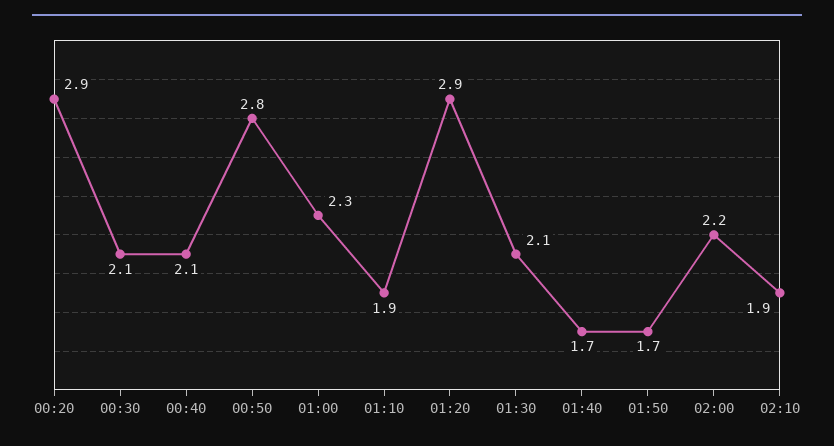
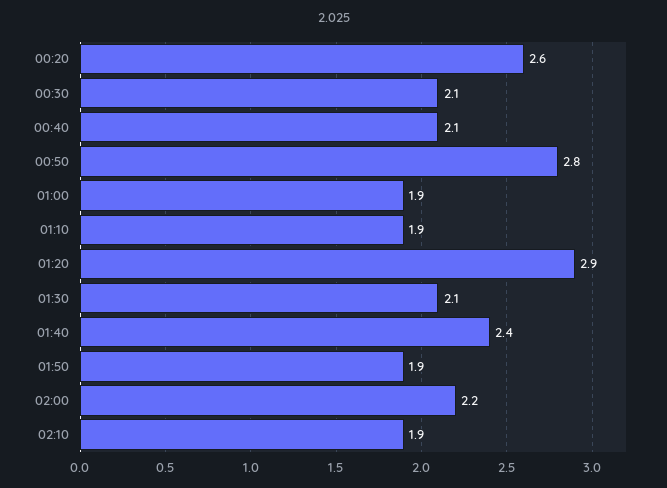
00:20: 2.9 -> 2.6
01:00: 2.3 -> 1.9
01:40: 1.7 -> 2.4
01:50: 1.7 -> 1.9

